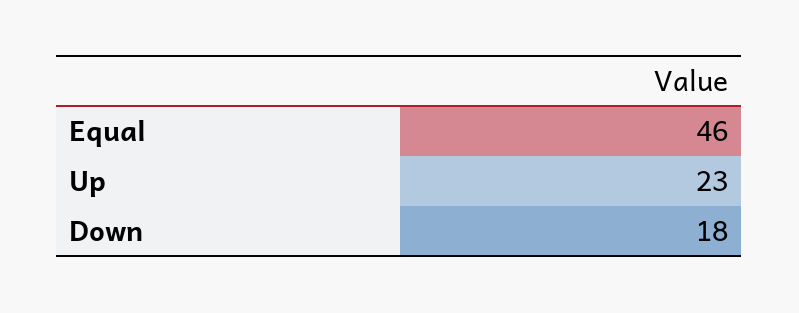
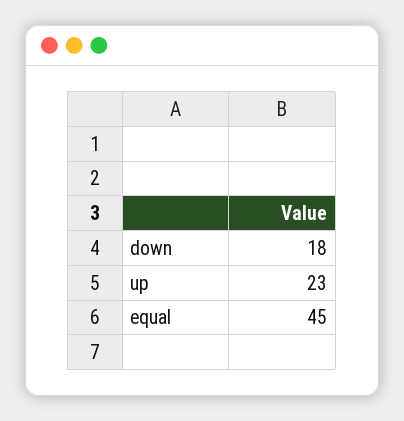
Equal: 46 -> 45

